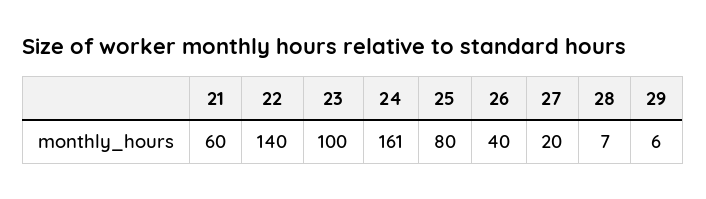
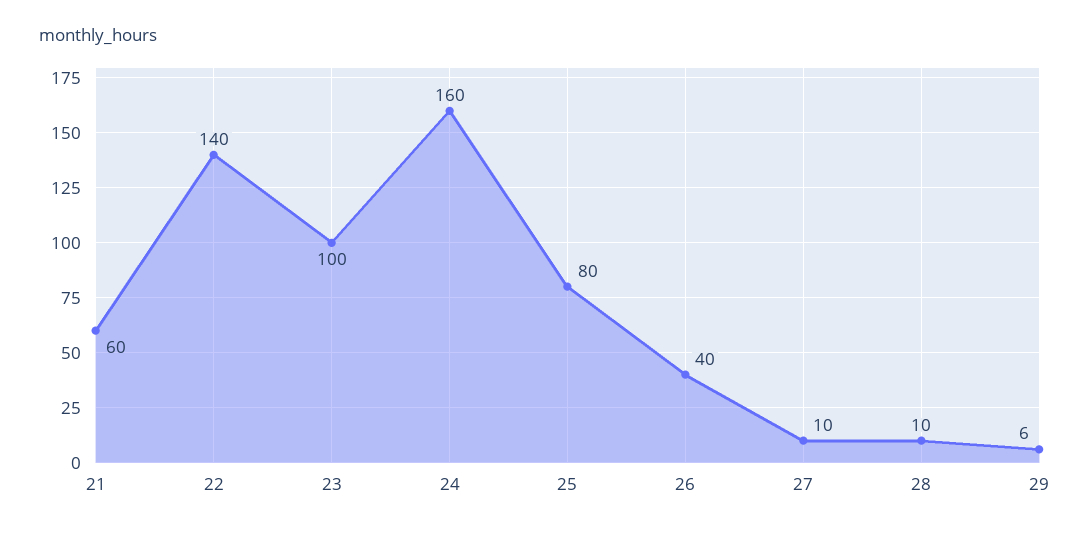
24: 161 -> 160
27: 20 -> 10
28: 7 -> 10

